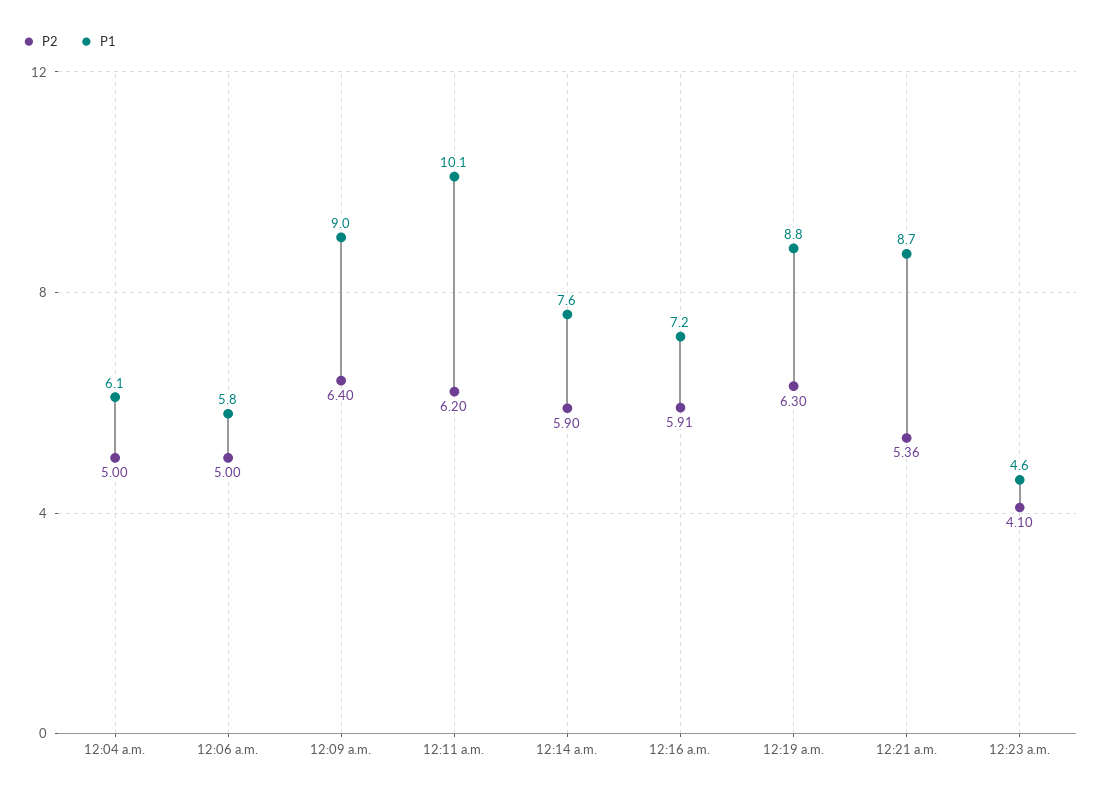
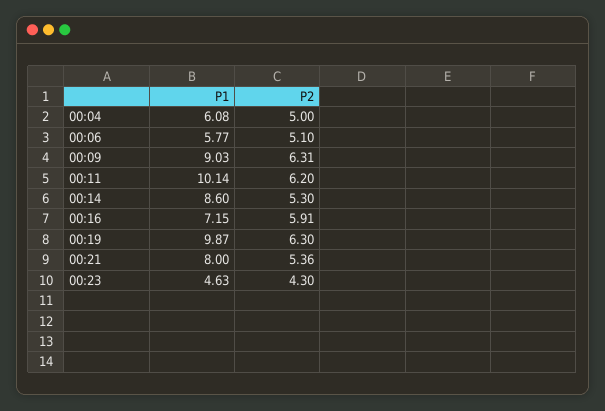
P2, 12:06 a.m.: 5 -> 5.1
P2, 12:09 a.m.: 6.4 -> 6.31
P2, 12:14 a.m.: 5.9 -> 5.3
P1, 12:14 a.m.: 7.6 -> 8.6
P1, 12:19 a.m.: 8.8 -> 9.87
P1, 12:21 a.m.: 8.7 -> 8
P2, 12:23 a.m.: 4.1 -> 4.3

